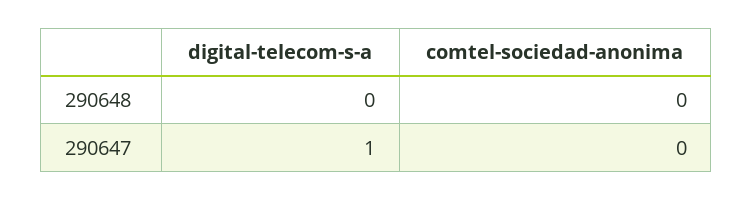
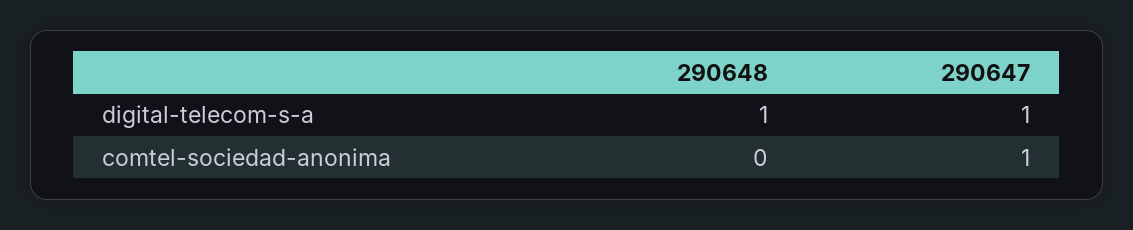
digital-telecom-s-a, 290648: 0 -> 1
comtel-sociedad-anonima, 290647: 0 -> 1

